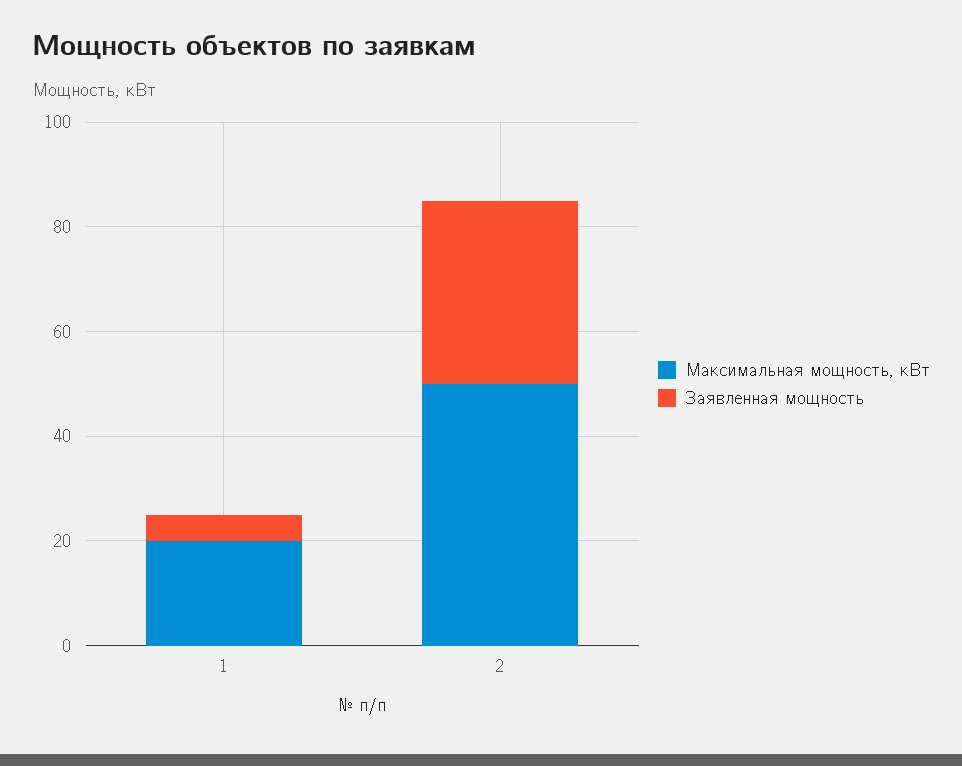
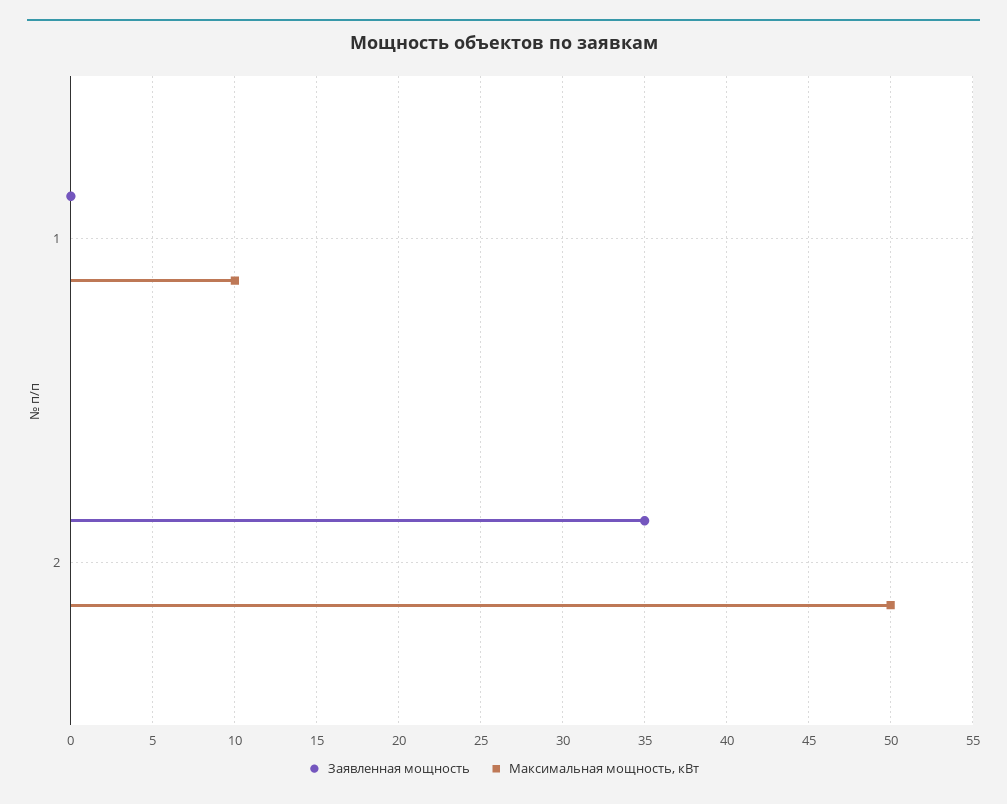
Максимальная мощность, кВт, 1: 20 -> 10
Заявленная мощность, 1: 5 -> 0

